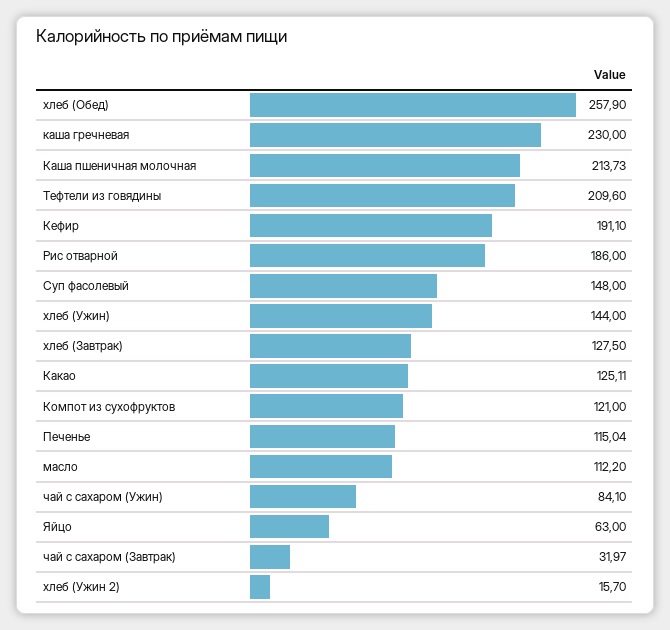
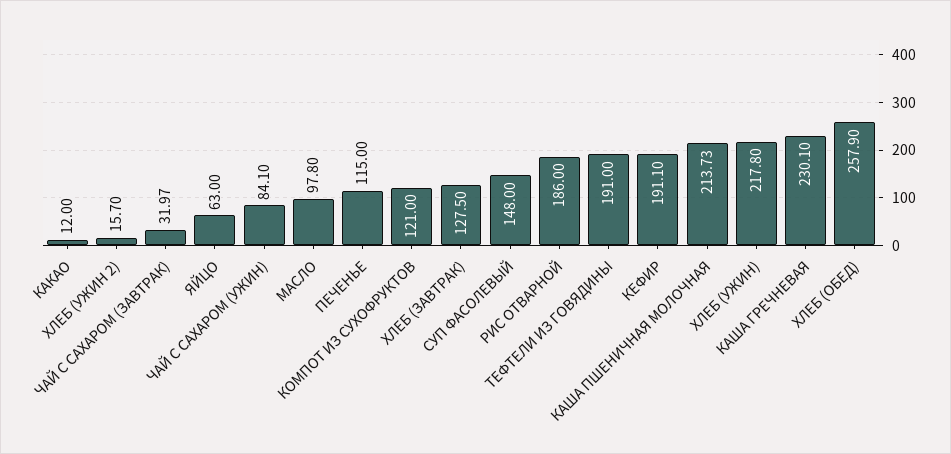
каша гречневая: 230 -> 230.1
Тефтели из говядины: 209.6 -> 191
хлеб (Ужин): 144 -> 217.8
Какао: 125.11 -> 12
Печенье: 115.04 -> 115
масло: 112.2 -> 97.8

